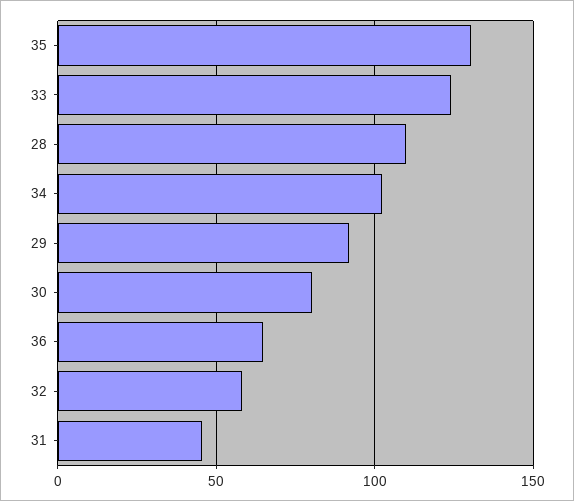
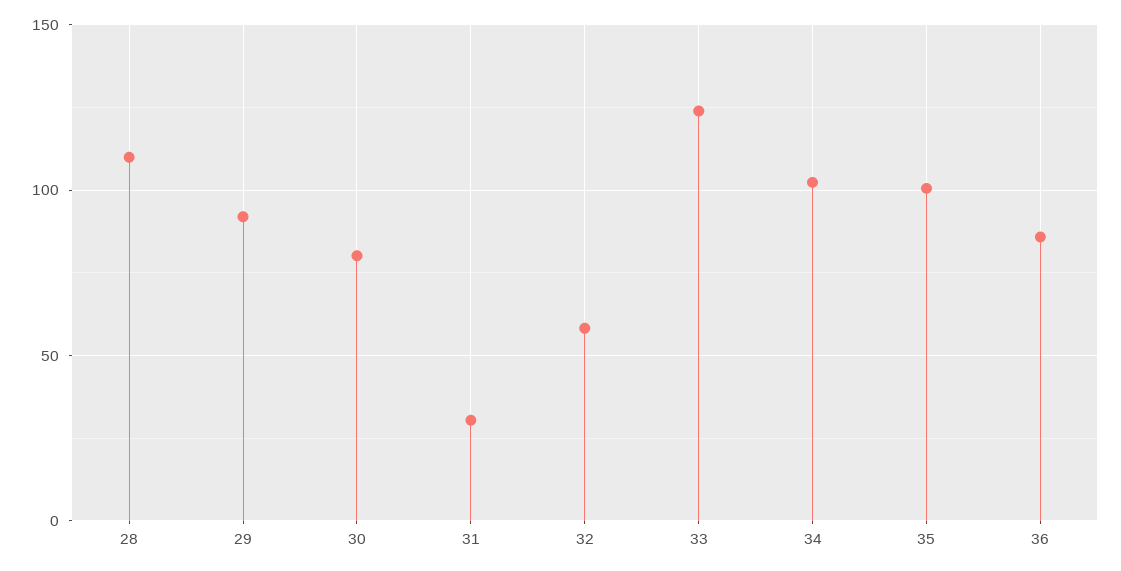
35: 130 -> 100
36: 65 -> 85
31: 45 -> 30

